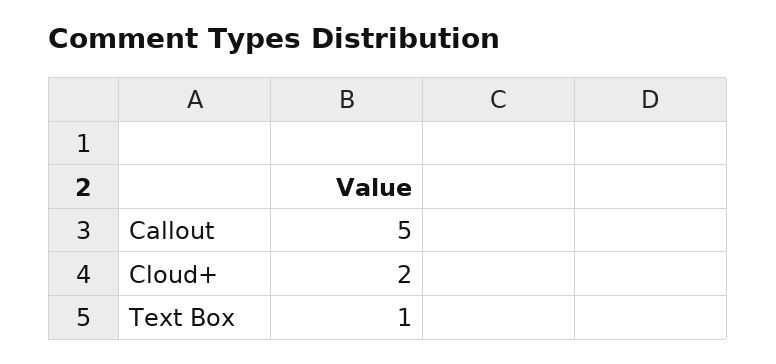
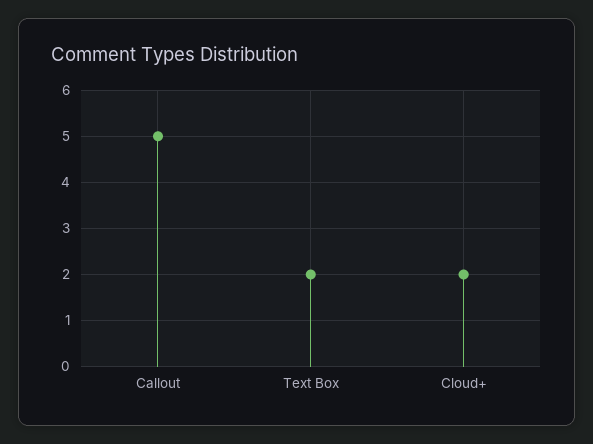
Text Box: 1 -> 2

